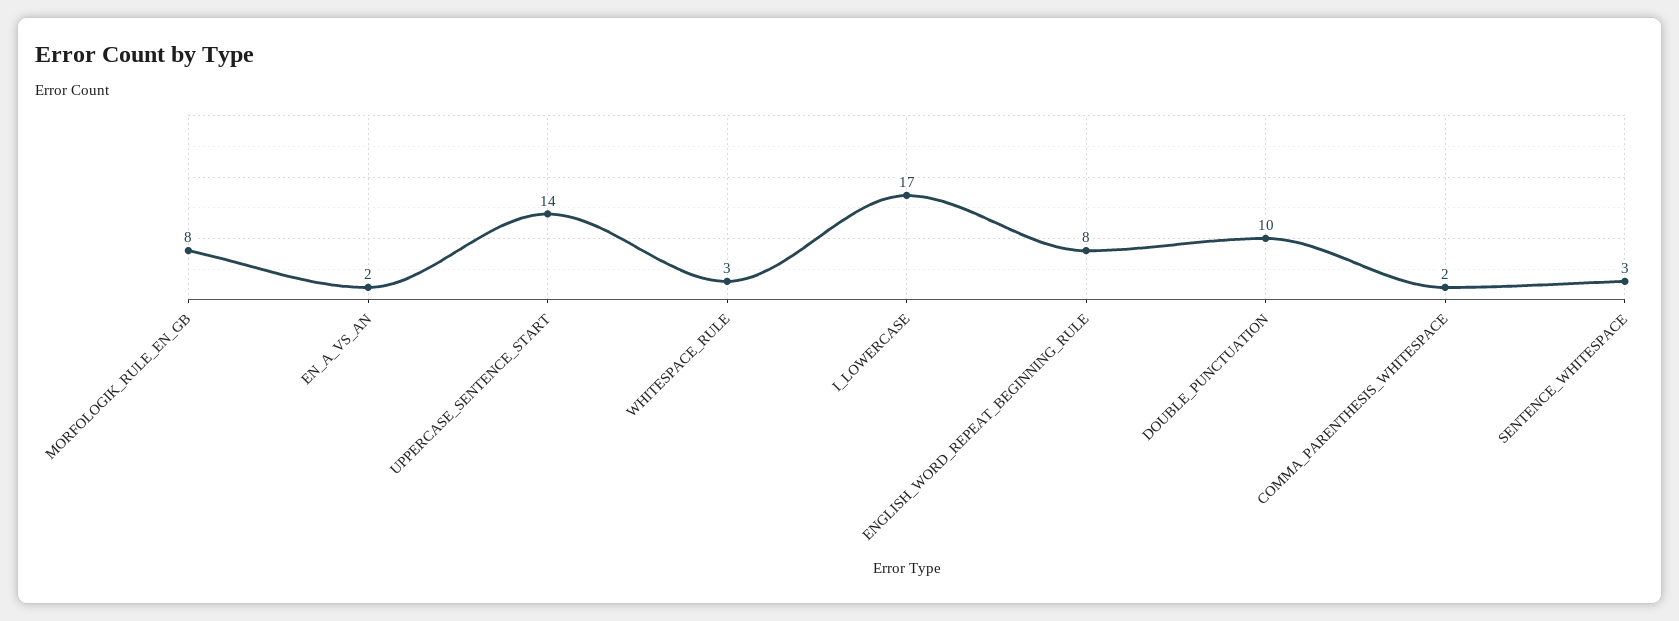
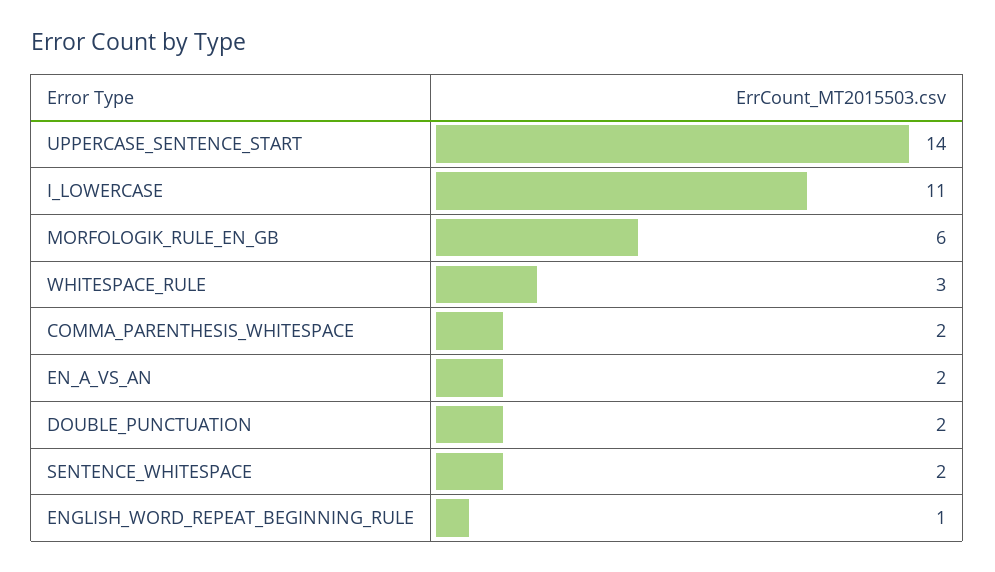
MORFOLOGIK_RULE_EN_GB: 8 -> 6
I_LOWERCASE: 17 -> 11
ENGLISH_WORD_REPEAT_BEGINNING_RULE: 8 -> 1
DOUBLE_PUNCTUATION: 10 -> 2
SENTENCE_WHITESPACE: 3 -> 2

